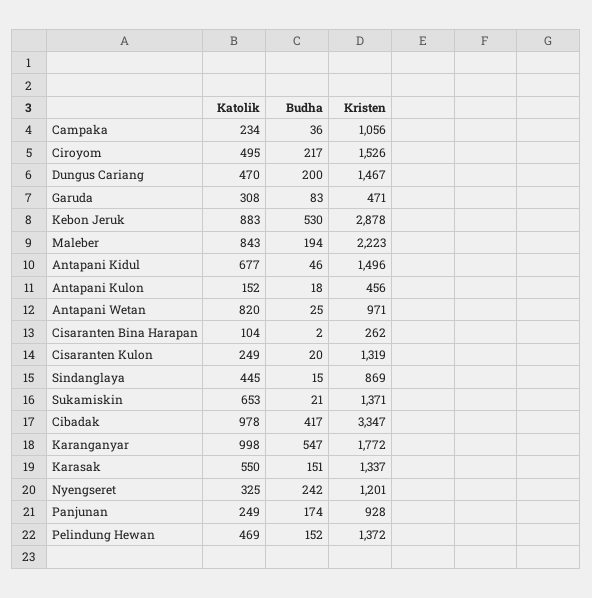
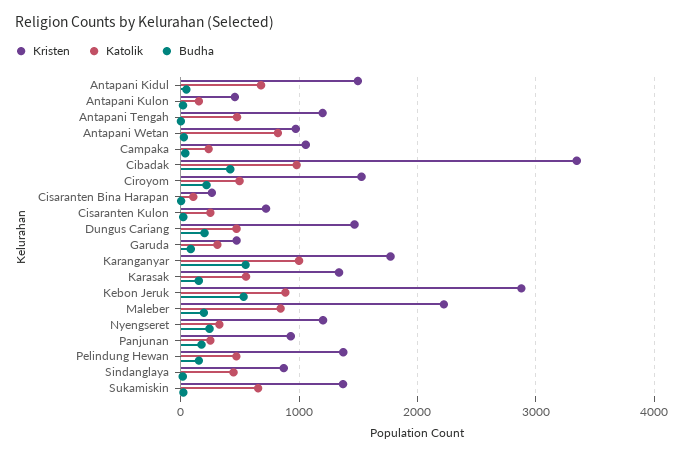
Kristen, Cisaranten Kulon: 1319 -> 700
Kristen, Antapani Tengah: none -> 1200
Katolik, Antapani Tengah: none -> 500
Budha, Antapani Tengah: none -> 0

